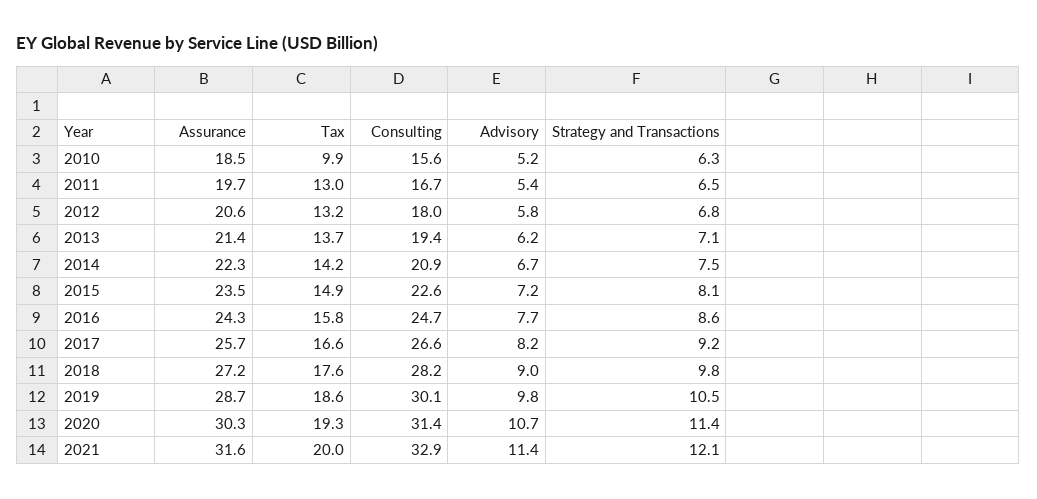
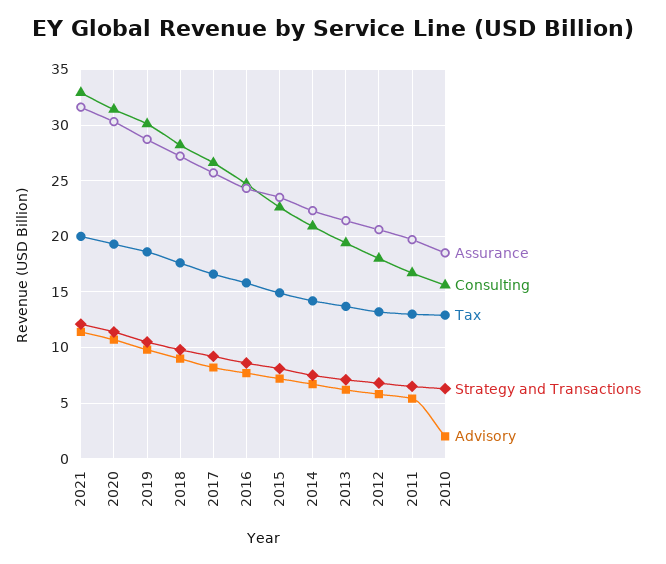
Tax, 2010: 9.9 -> 13
Advisory, 2010: 5.2 -> 2

